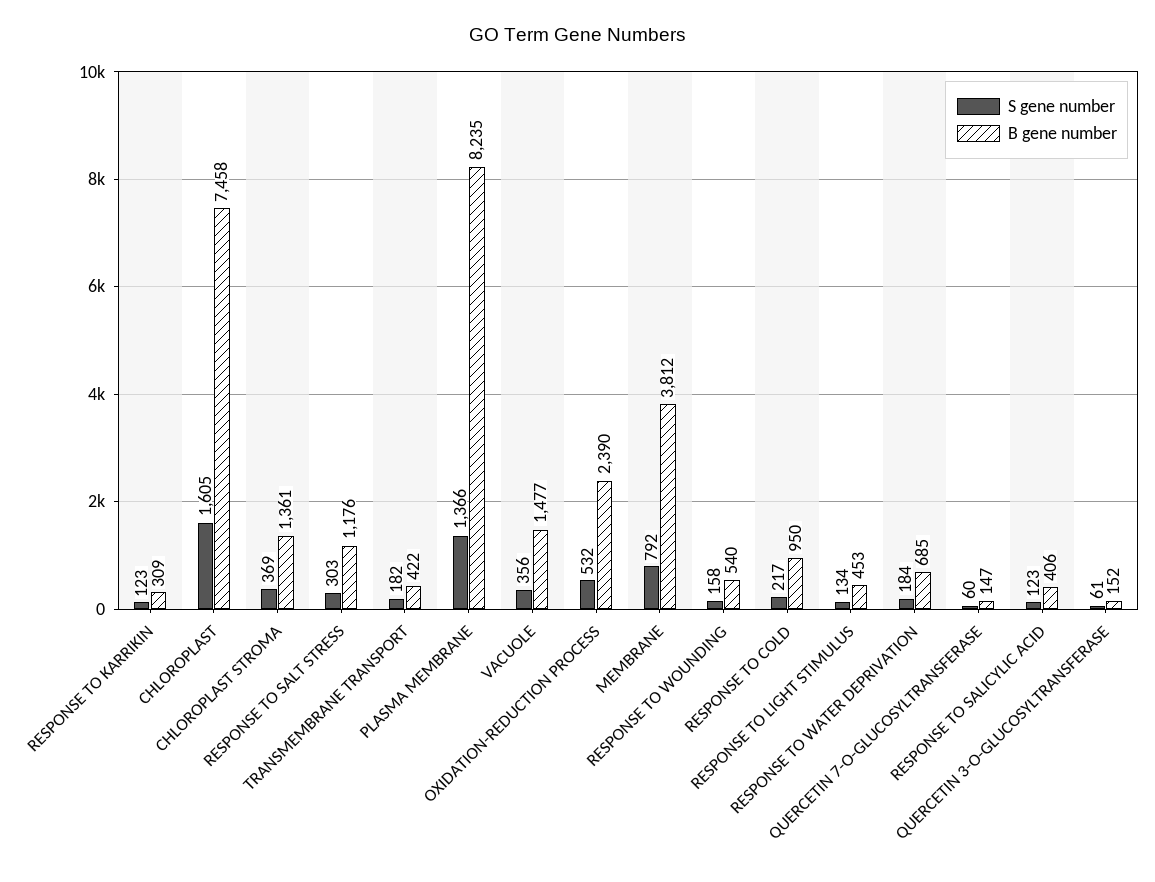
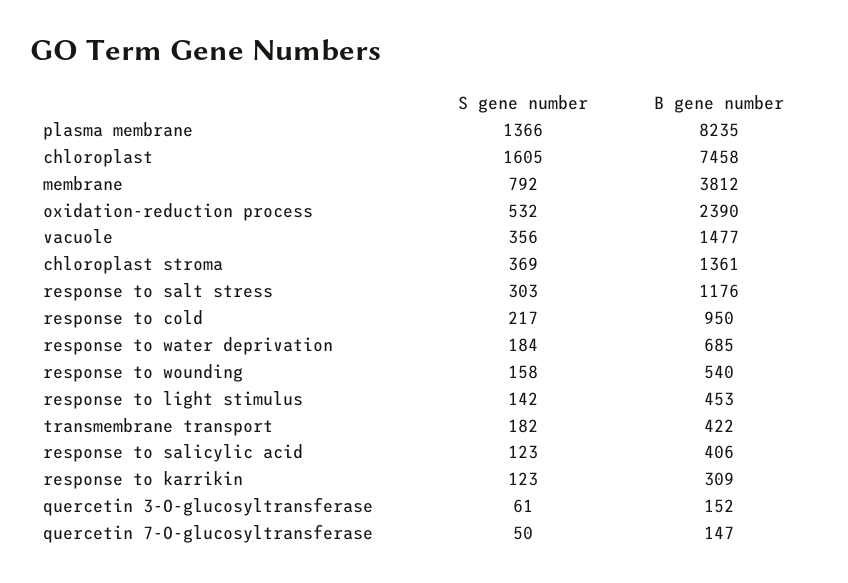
S gene number, RESPONSE TO LIGHT STIMULUS: 134 -> 142
S gene number, QUERCETIN 7-O-GLUCOSYLTRANSFERASE: 60 -> 50

